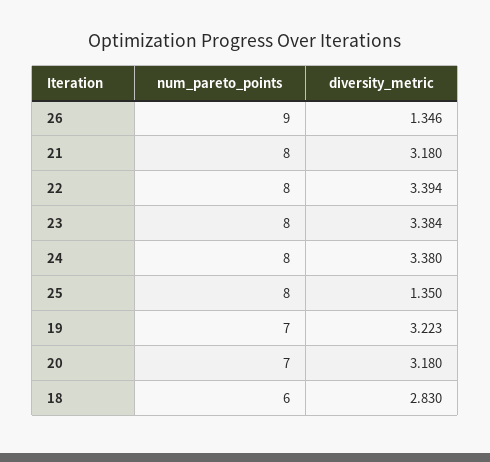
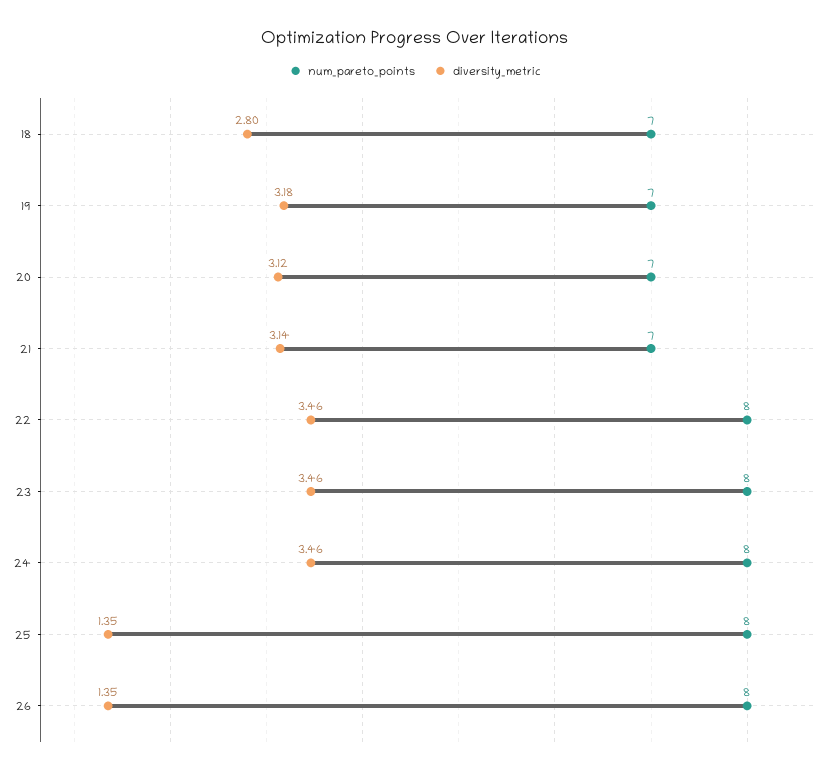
num_pareto_points, 26: 9 -> 8
num_pareto_points, 21: 8 -> 7
diversity_metric, 21: 3.18 -> 3.14
diversity_metric, 22: 3.394 -> 3.46
diversity_metric, 23: 3.384 -> 3.46
diversity_metric, 24: 3.38 -> 3.46
diversity_metric, 19: 3.223 -> 3.18
diversity_metric, 20: 3.18 -> 3.12
num_pareto_points, 18: 6 -> 7
diversity_metric, 18: 2.83 -> 2.8

